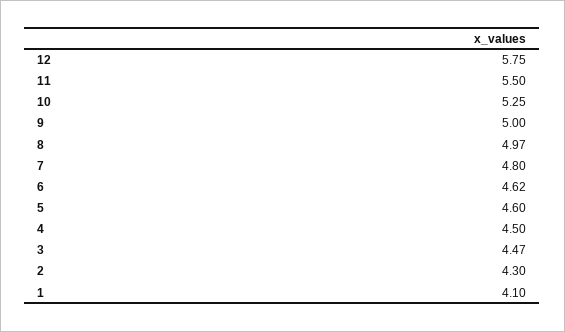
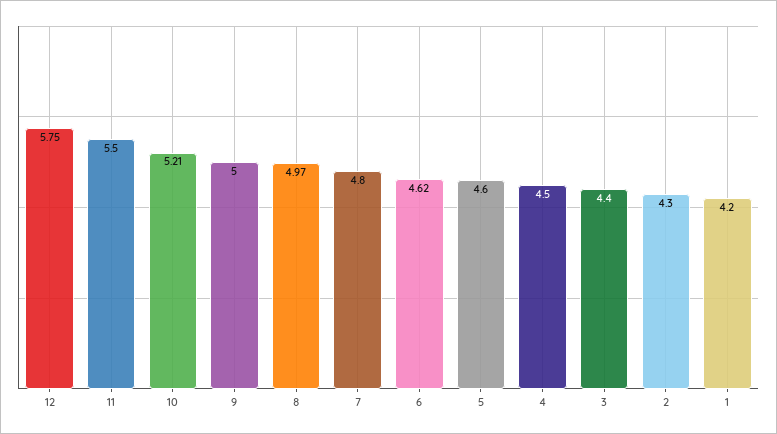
10: 5.25 -> 5.21
3: 4.47 -> 4.4
1: 4.1 -> 4.2

